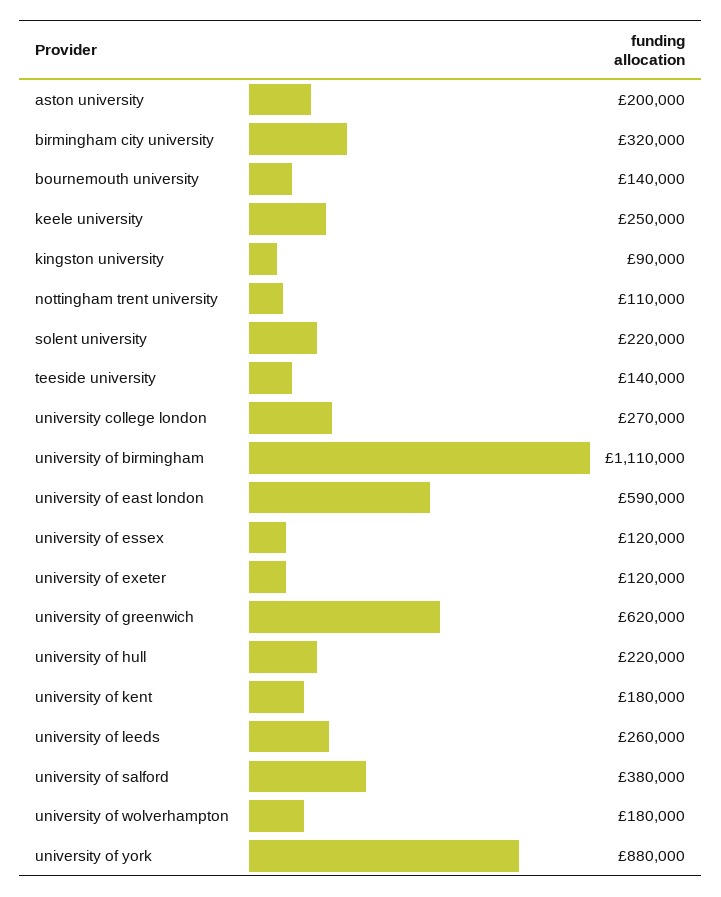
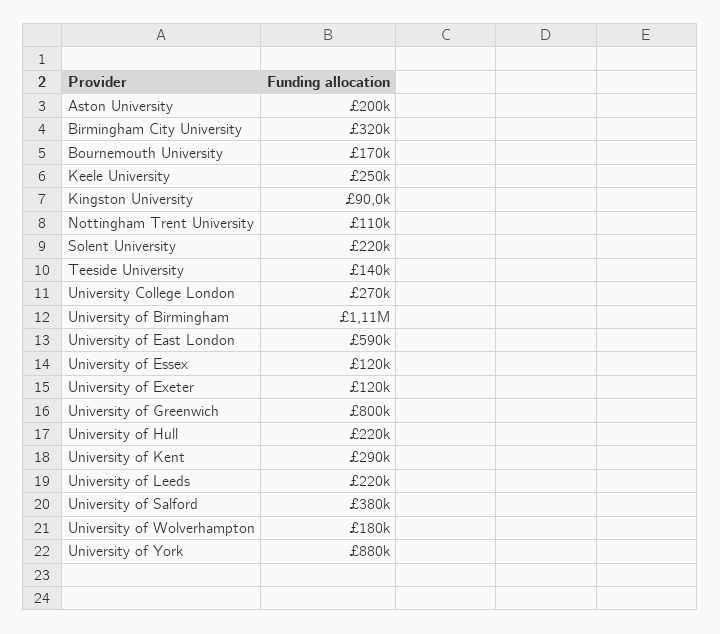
bournemouth university: 140000 -> 170000
university of greenwich: 620000 -> 800000
university of kent: 180000 -> 290000
university of leeds: 260000 -> 220000

